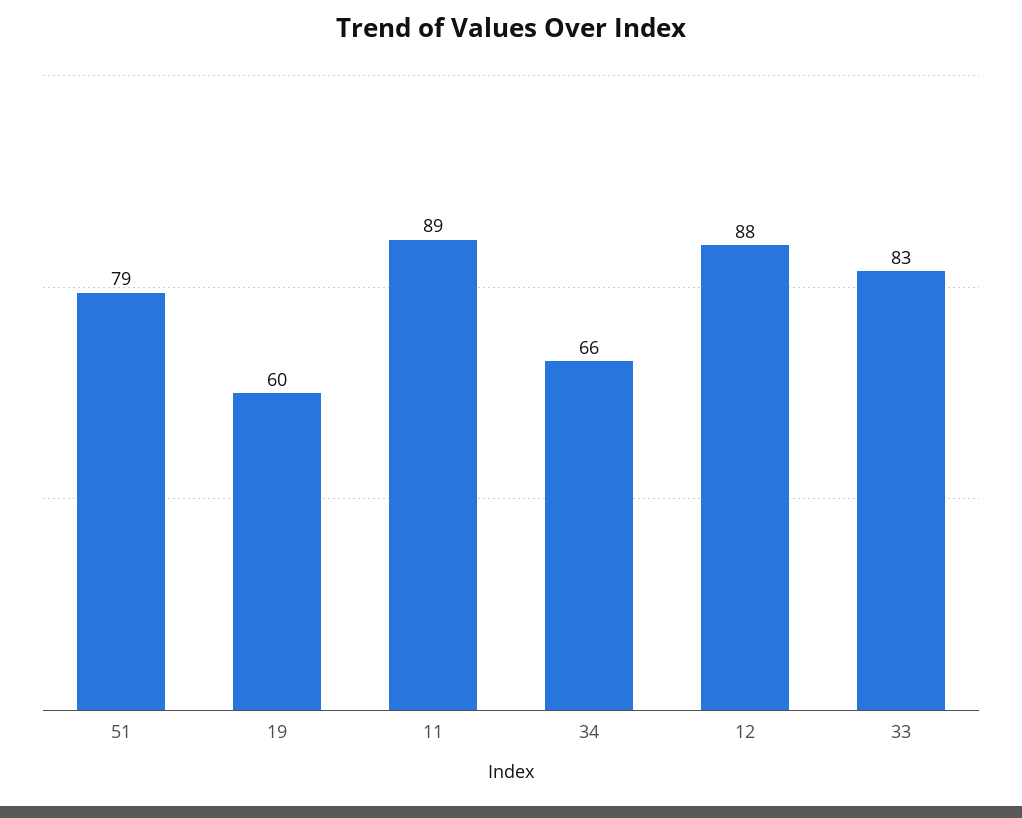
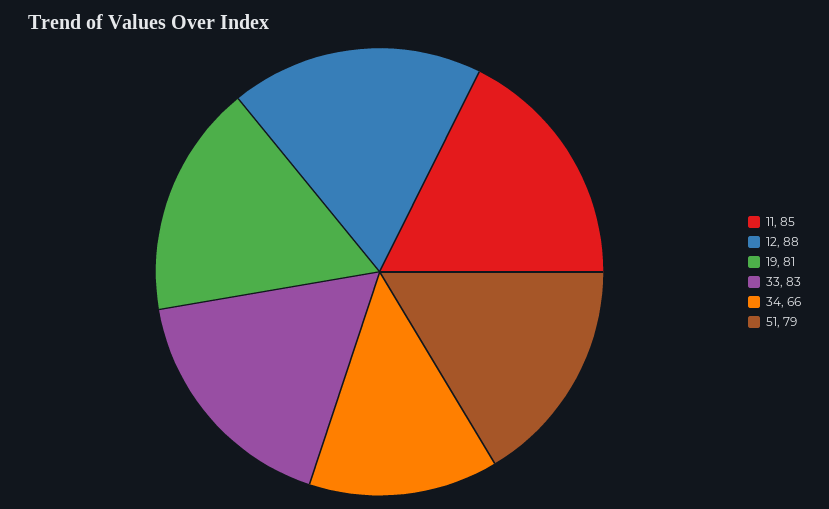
19: 60 -> 81
11: 89 -> 85

